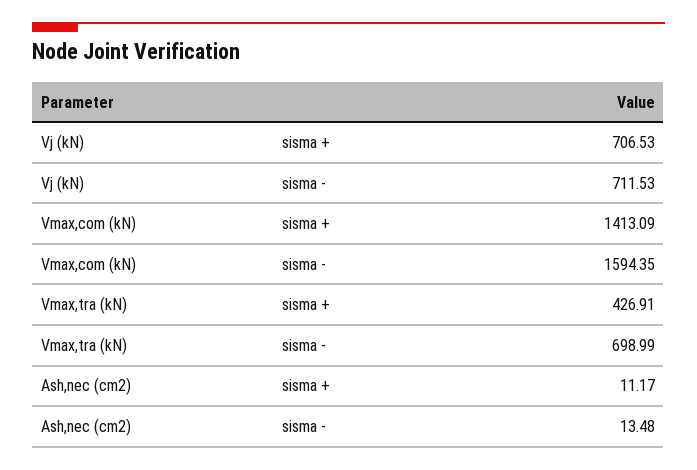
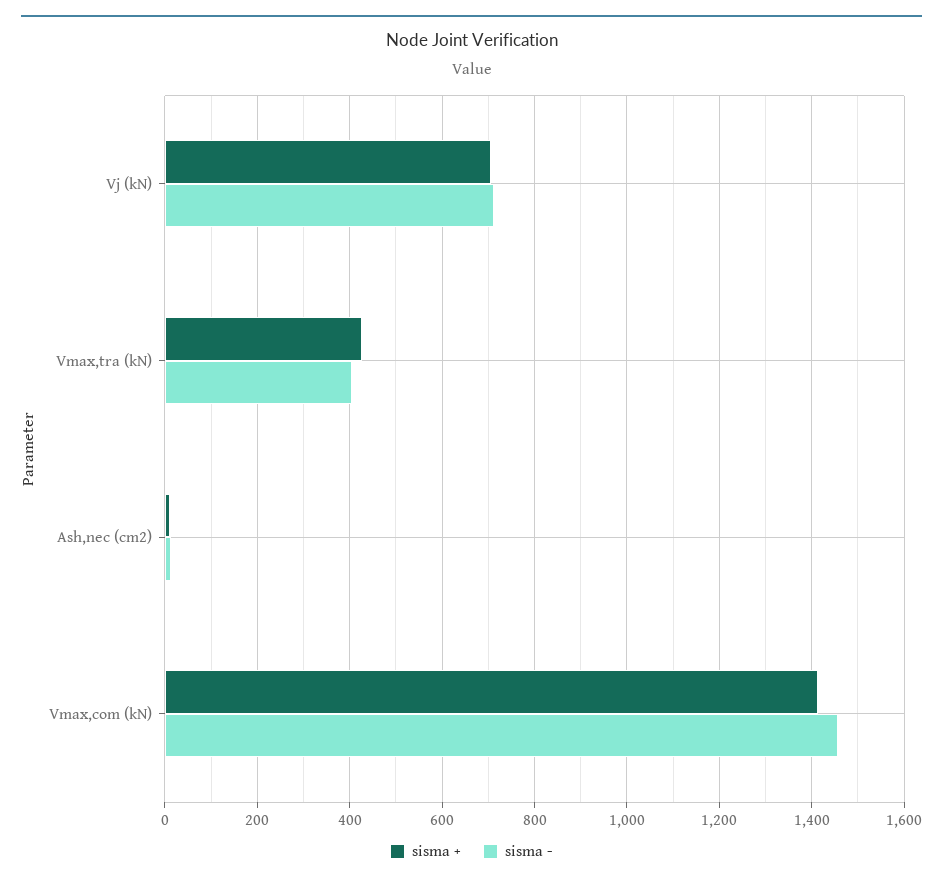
sisma -, Vmax,com (kN): 1594.35 -> 1460
sisma -, Vmax,tra (kN): 698.99 -> 400

